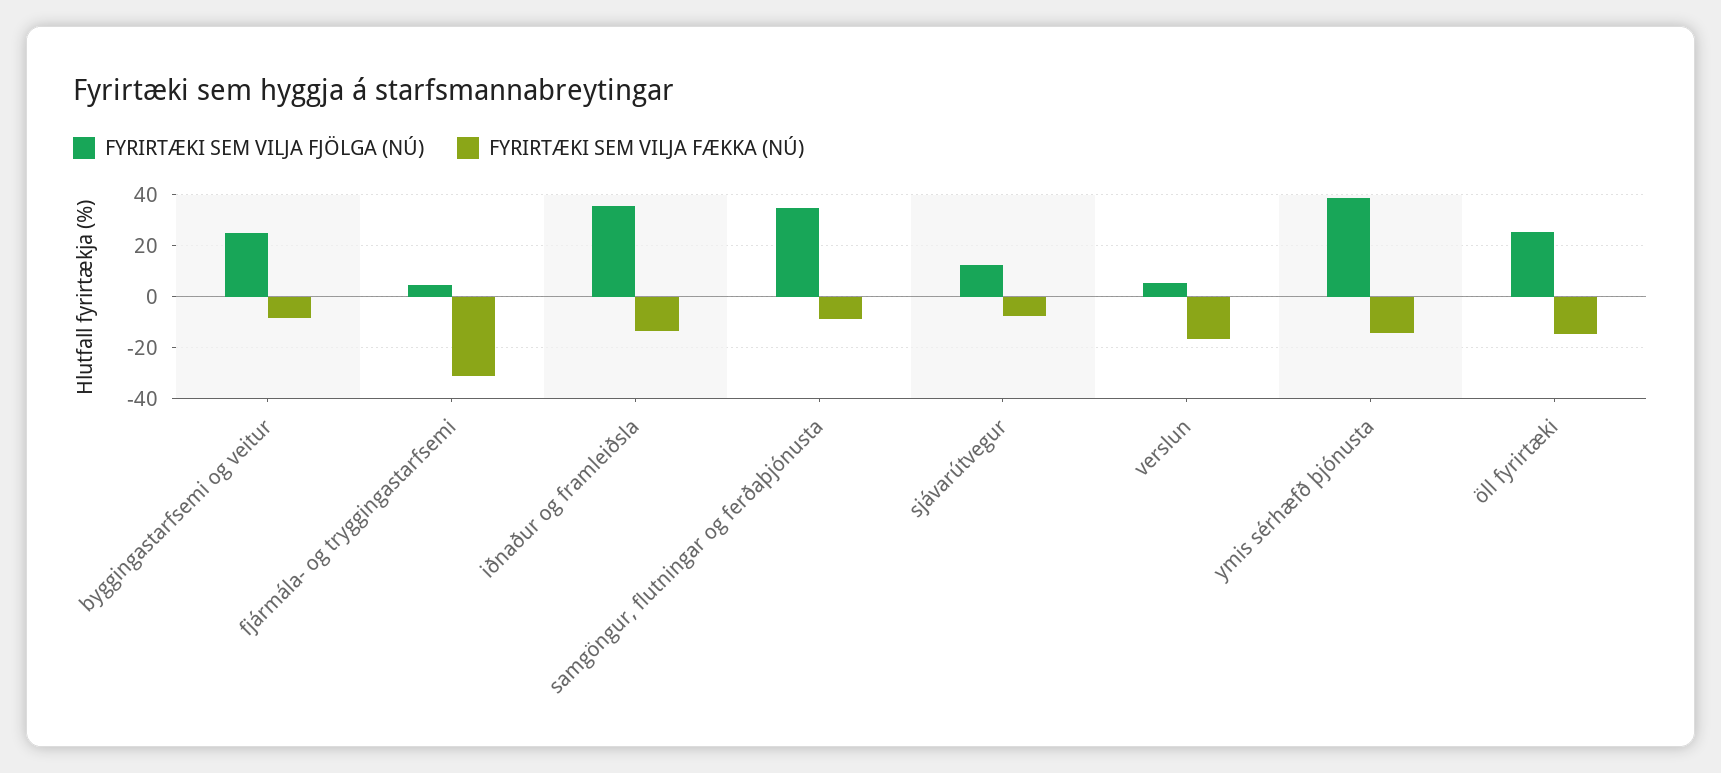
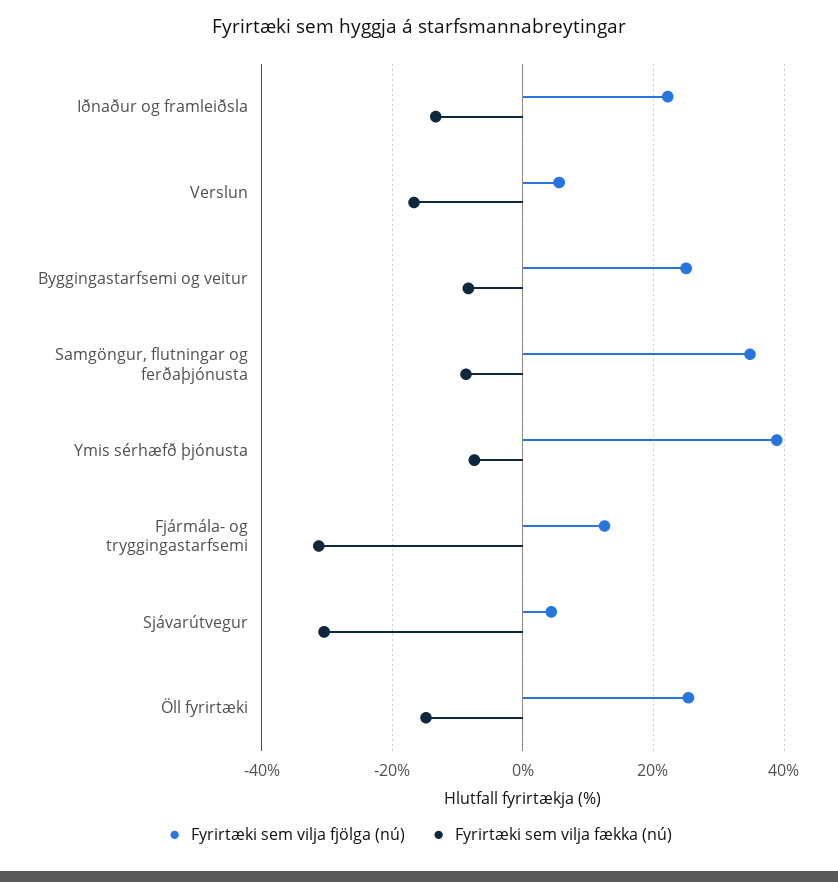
FYRIRTÆKI SEM VILJA FJÖLGA (NÚ), fjármála- og tryggingastarfsemi: 5 -> 12
FYRIRTÆKI SEM VILJA FJÖLGA (NÚ), iðnaður og framleiðsla: 35 -> 22
FYRIRTÆKI SEM VILJA FJÖLGA (NÚ), sjávarútvegur: 12.5 -> 4
FYRIRTÆKI SEM VILJA FÆKKA (NÚ), sjávarútvegur: -7.5 -> -30
FYRIRTÆKI SEM VILJA FÆKKA (NÚ), ymis sérhæfð þjónusta: -15 -> -8

